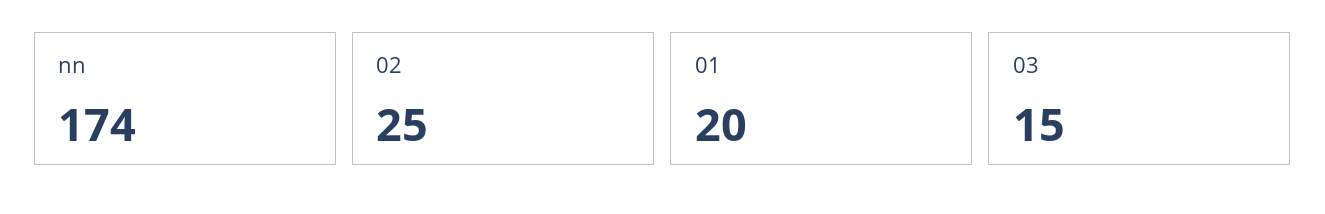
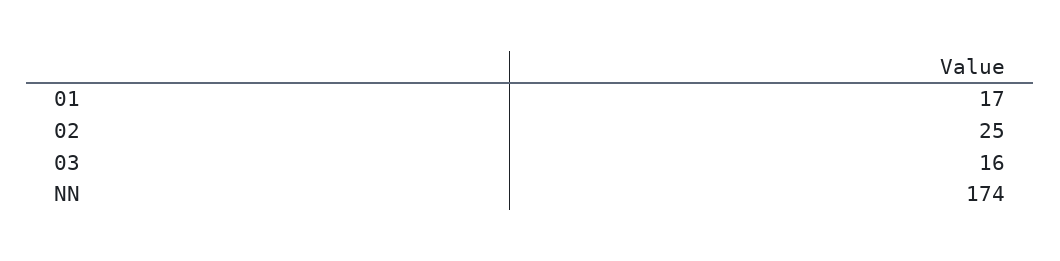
01: 20 -> 17
03: 15 -> 16

